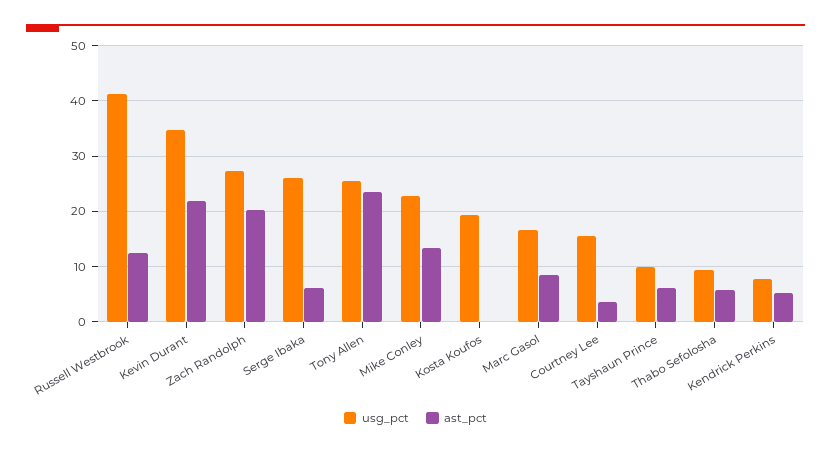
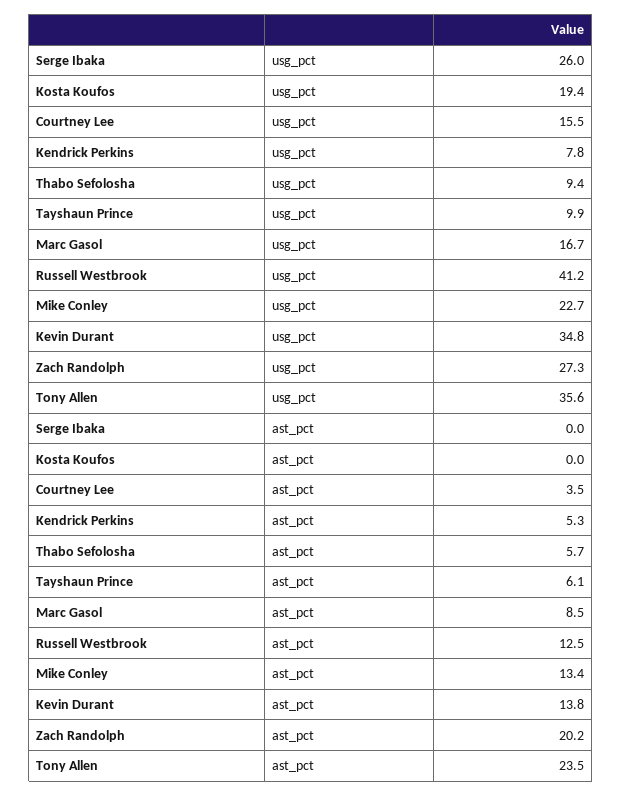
ast_pct, Kevin Durant: 22 -> 13.8
ast_pct, Serge Ibaka: 6 -> 0
usg_pct, Tony Allen: 26 -> 35.6

